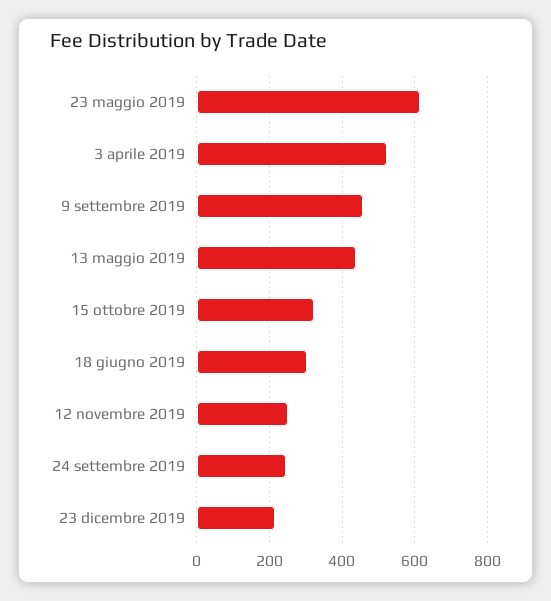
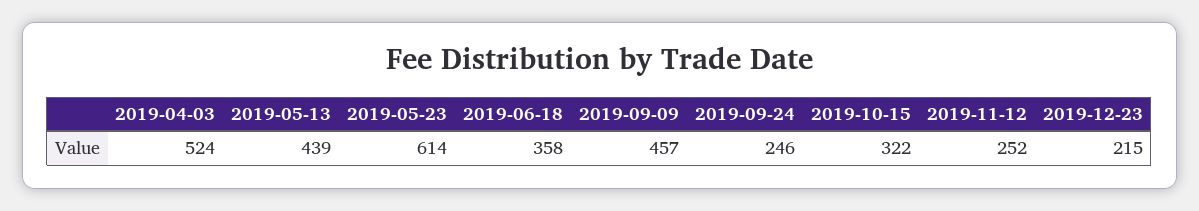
18 giugno 2019: 300 -> 358

